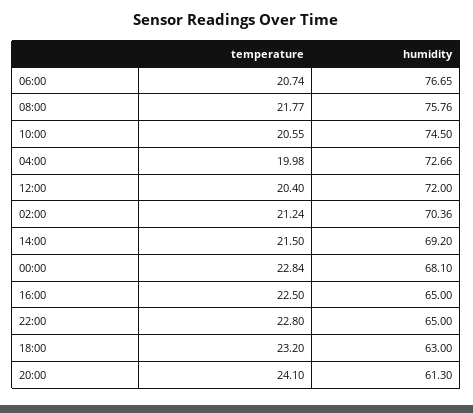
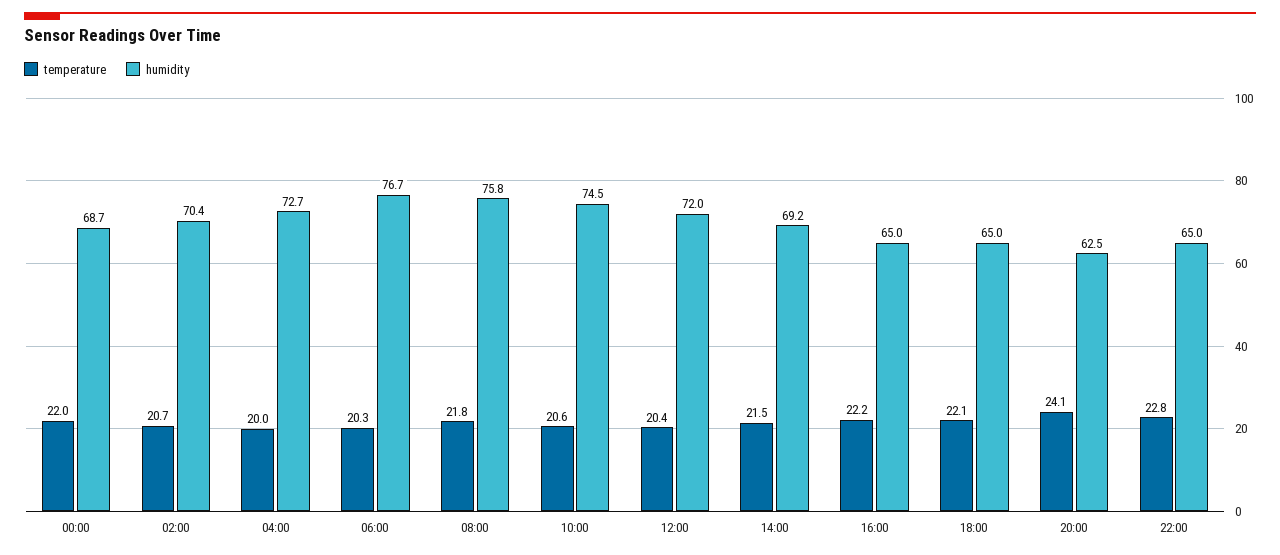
temperature, 06:00: 20.74 -> 20.3
temperature, 02:00: 21.24 -> 20.7
temperature, 00:00: 22.84 -> 22
humidity, 00:00: 68.1 -> 68.7
temperature, 16:00: 22.5 -> 22.2
temperature, 18:00: 23.2 -> 22.1
humidity, 18:00: 63 -> 65
humidity, 20:00: 61.3 -> 62.5

